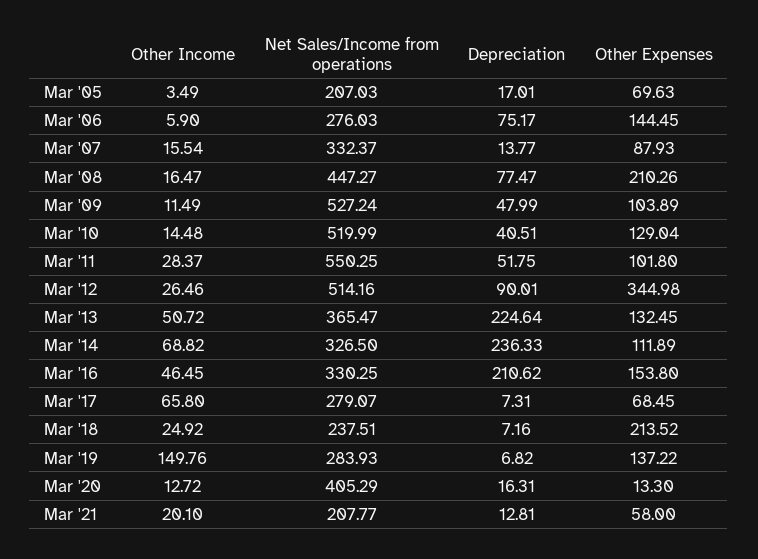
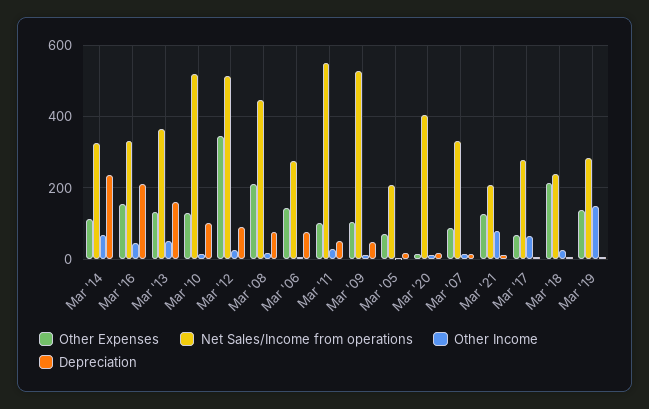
Depreciation, Mar '10: 40.51 -> 100
Depreciation, Mar '13: 224.64 -> 160
Other Income, Mar '21: 20.1 -> 80
Other Expenses, Mar '21: 58 -> 120

